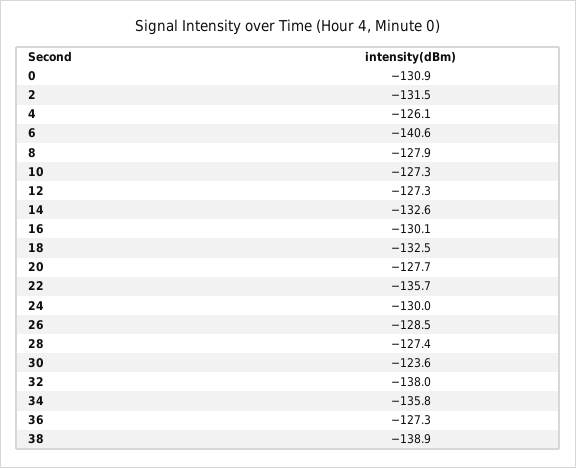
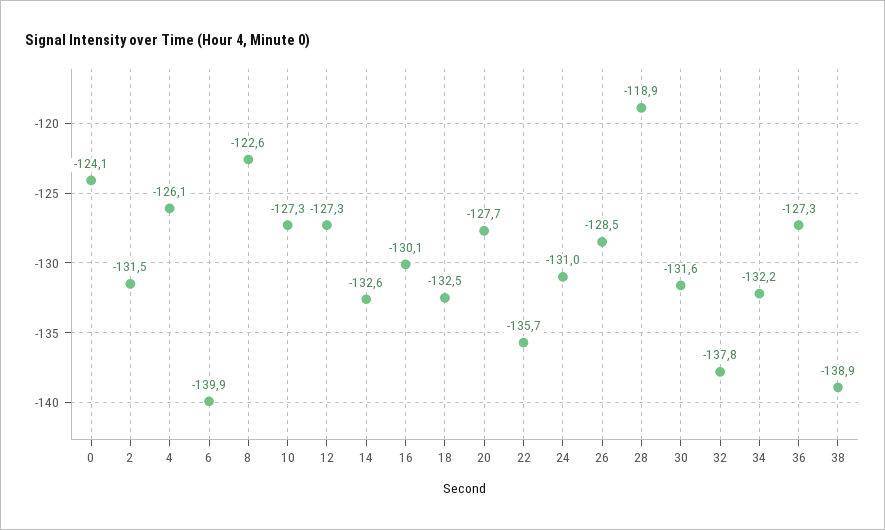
0: -130.9 -> -124.1
6: -140.6 -> -139.9
8: -127.9 -> -122.6
24: -130 -> -131
28: -127.4 -> -118.9
30: -123.6 -> -131.6
32: -138 -> -137.8
34: -135.8 -> -132.2

